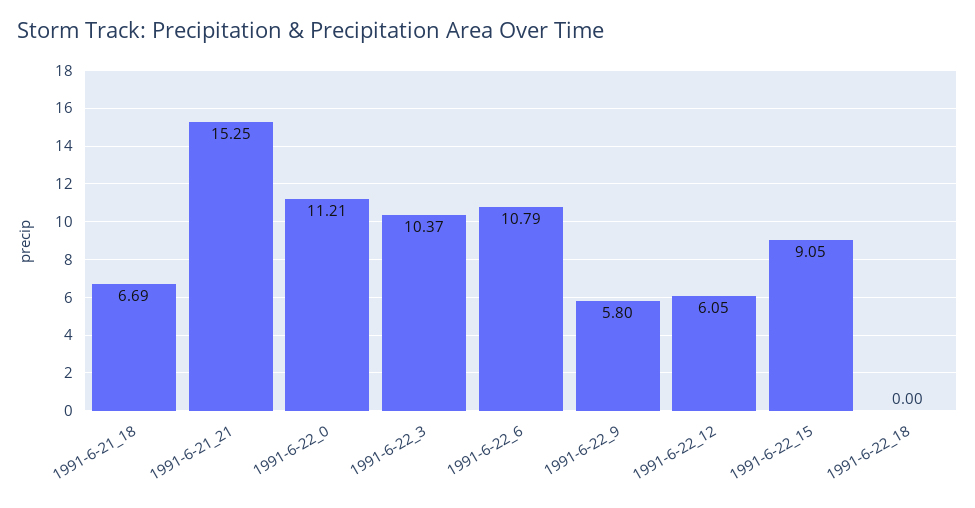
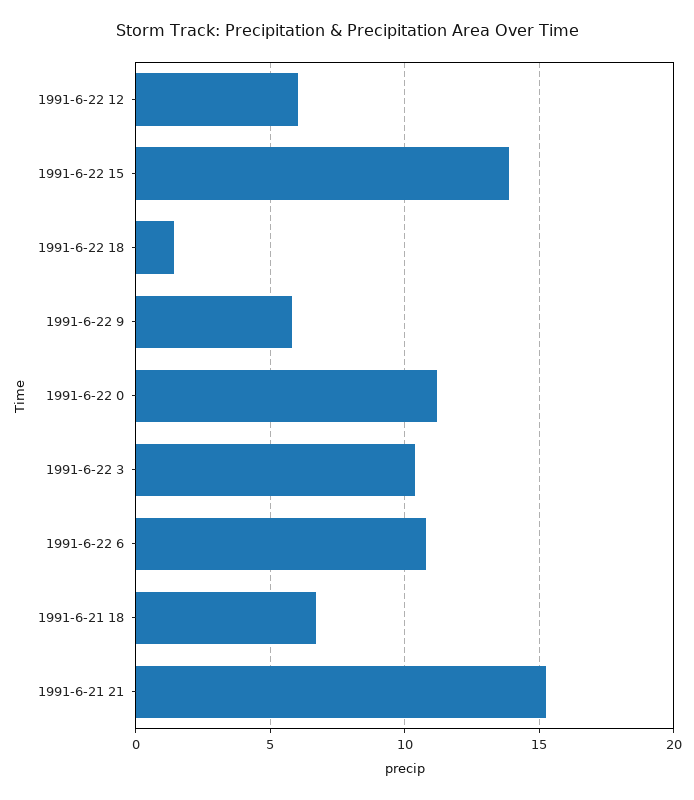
1991-6-22_15: 9.05 -> 14
1991-6-22_18: 0 -> 1.5

